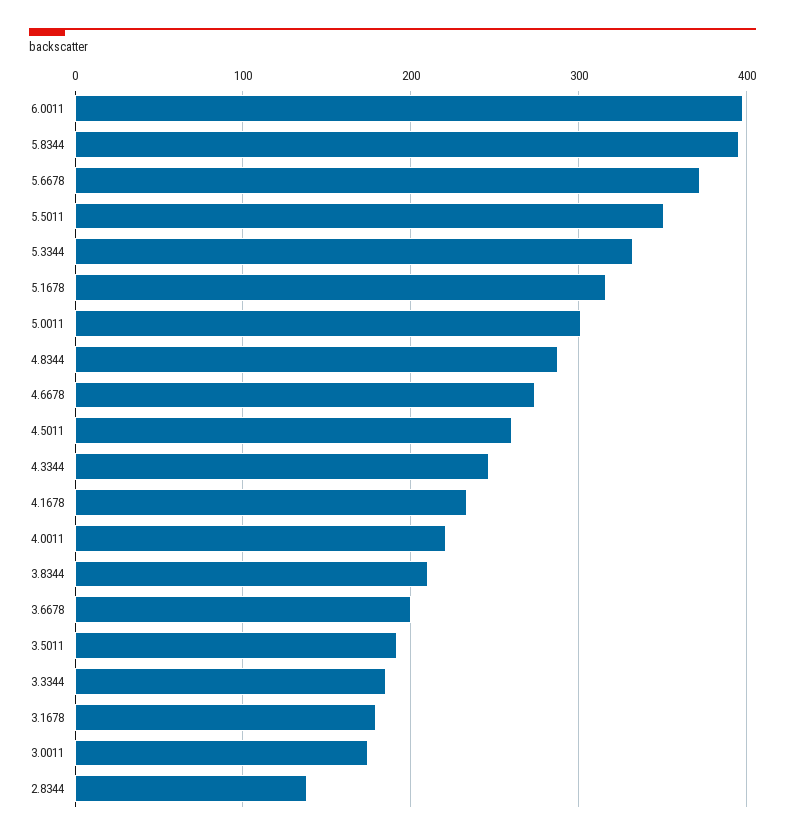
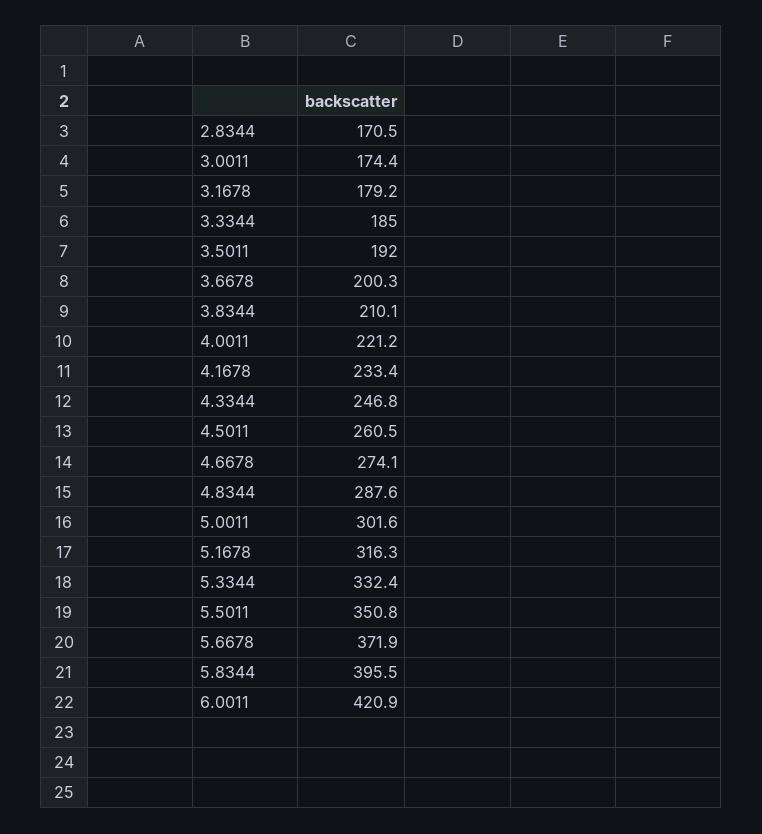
6.0011: 400 -> 420.9
2.8344: 140 -> 170.5

